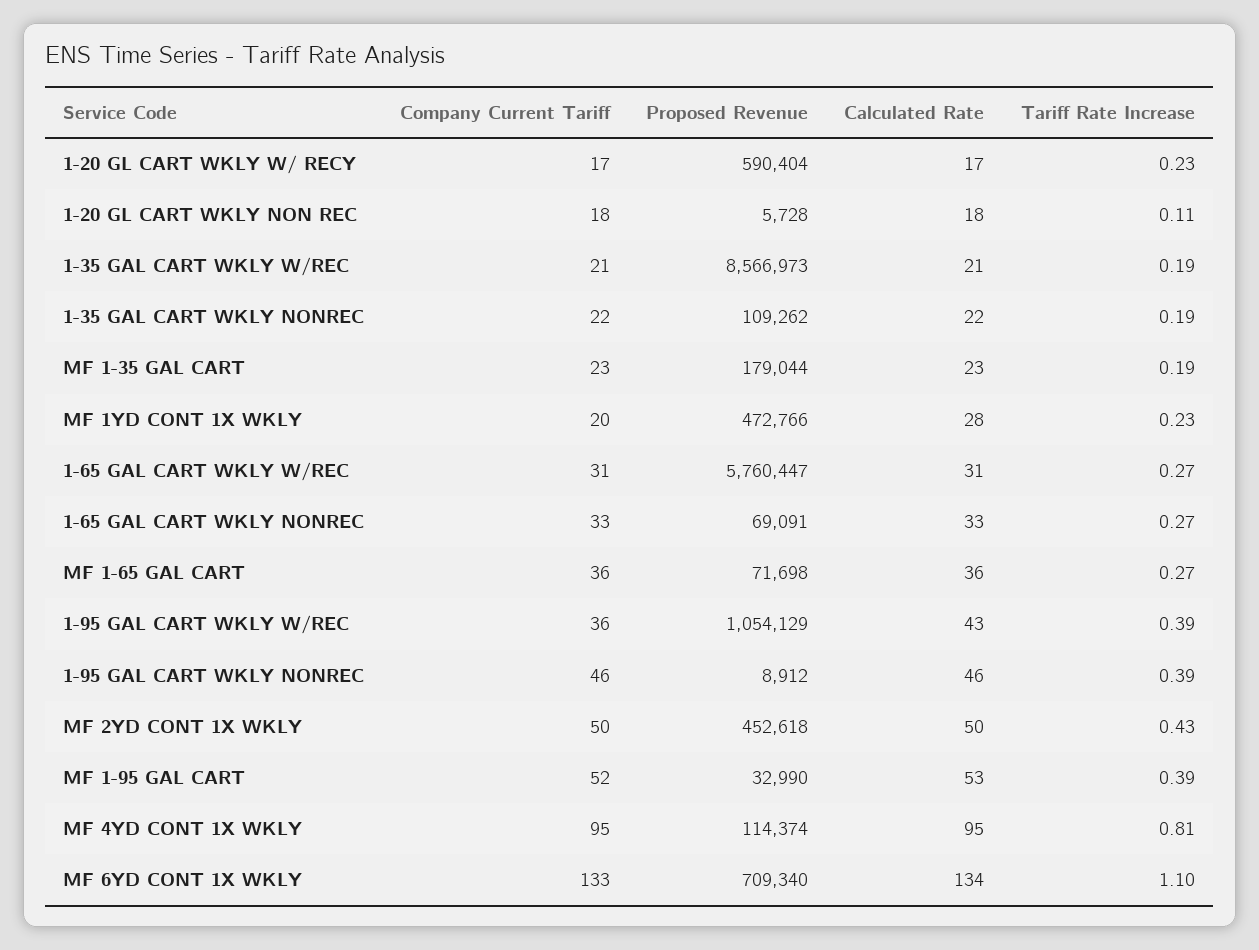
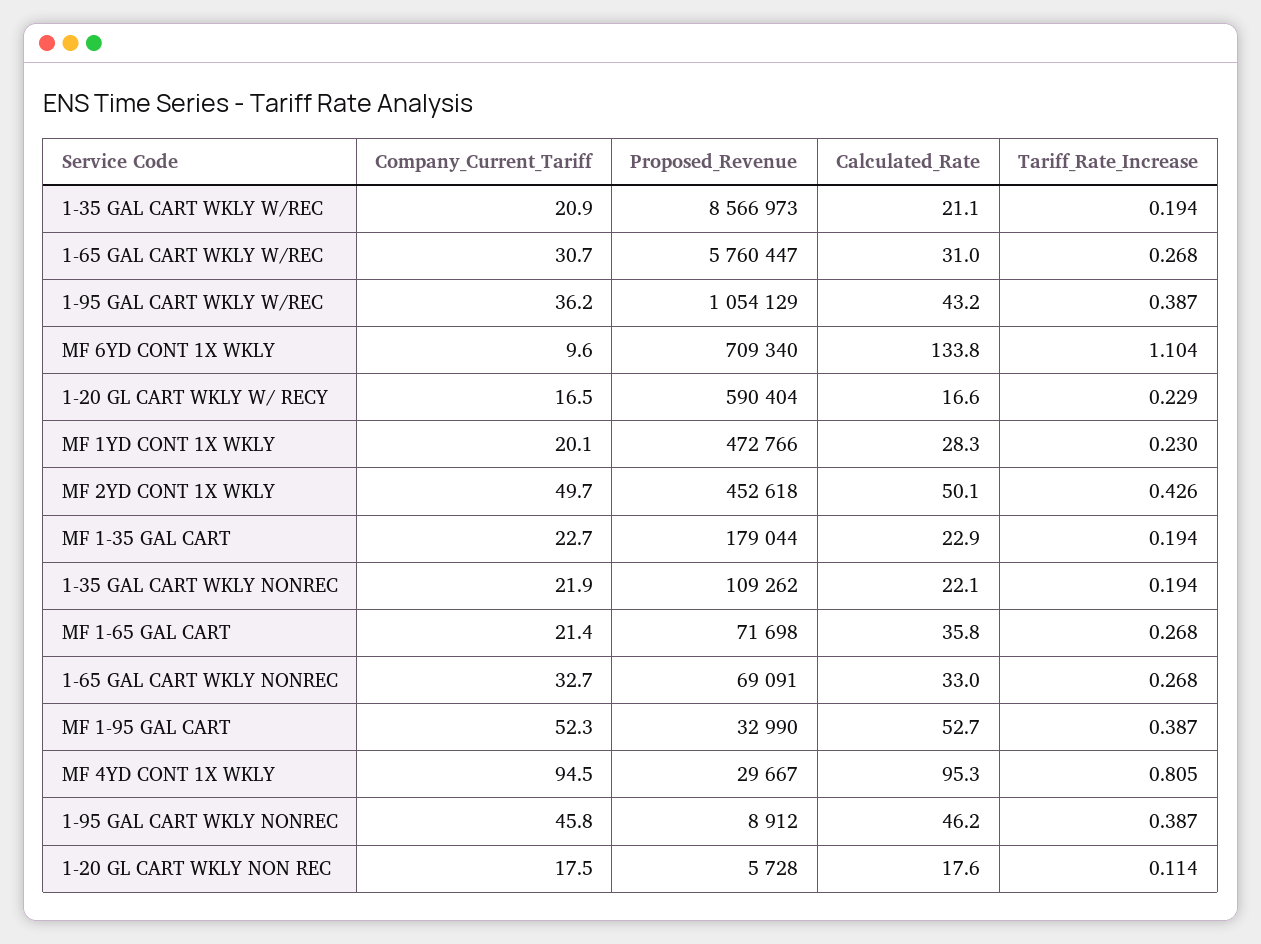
Company Current Tariff, MF 1-65 GAL CART: 36 -> 21.4
Proposed Revenue, MF 4YD CONT 1X WKLY: 114374 -> 29667
Company Current Tariff, MF 6YD CONT 1X WKLY: 133 -> 9.6

